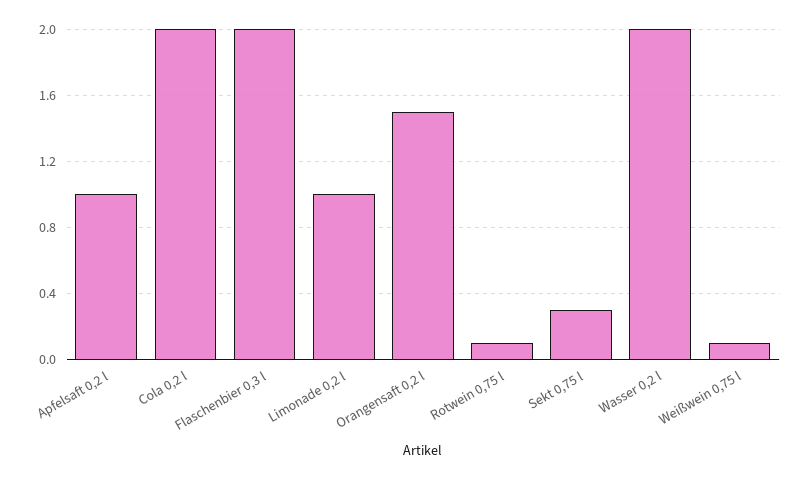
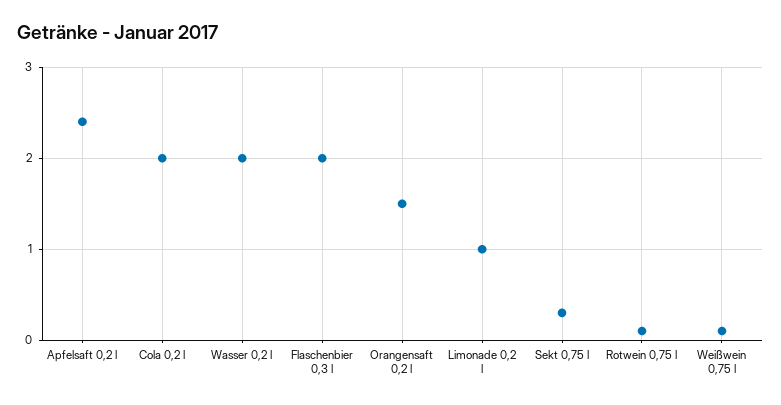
Apfelsaft 0,2 l: 1 -> 2.4

